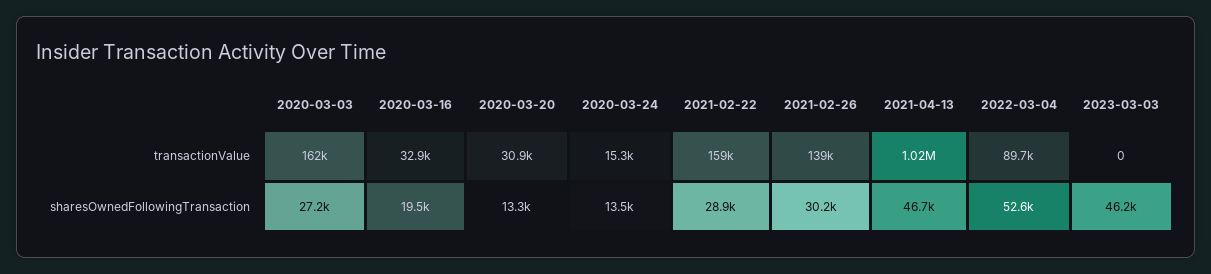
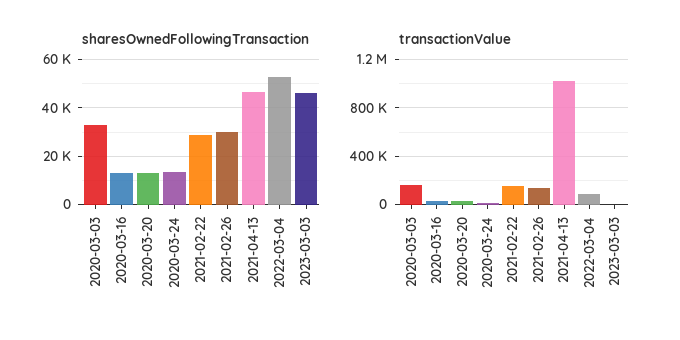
sharesOwnedFollowingTransaction, 2020-03-03: 27200 -> 32500
sharesOwnedFollowingTransaction, 2020-03-16: 19500 -> 12500

